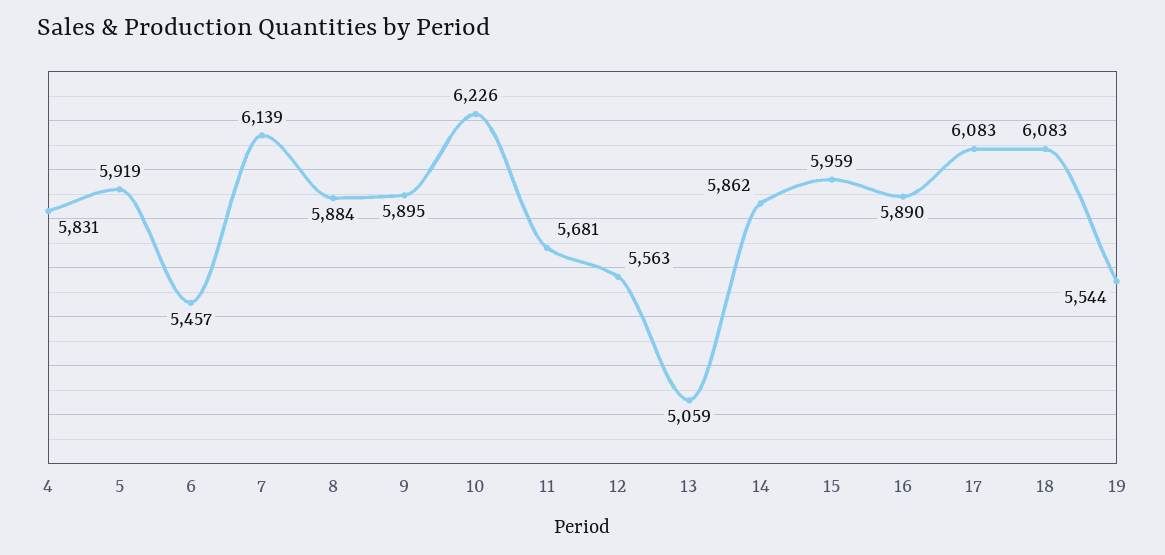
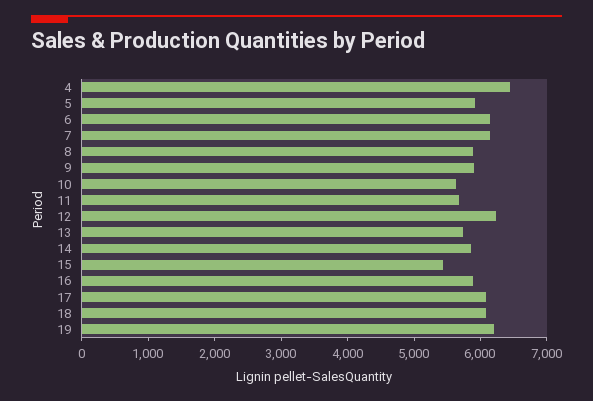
4: 5831 -> 6400
6: 5457 -> 6200
10: 6226 -> 5600
12: 5563 -> 6200
13: 5059 -> 5800
15: 5959 -> 5400
19: 5544 -> 6200

